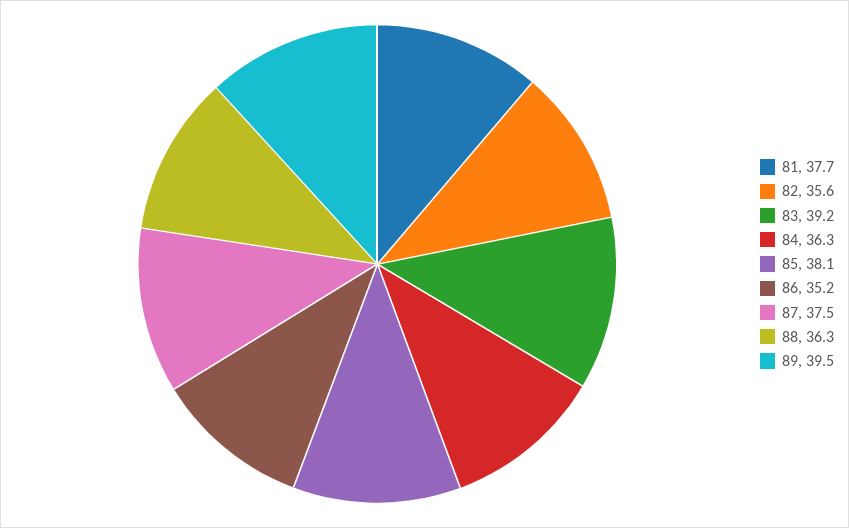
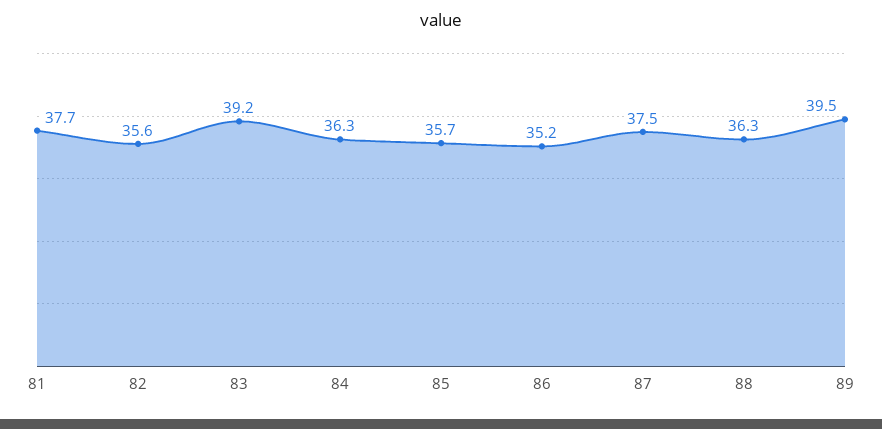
85: 38.1 -> 35.7

